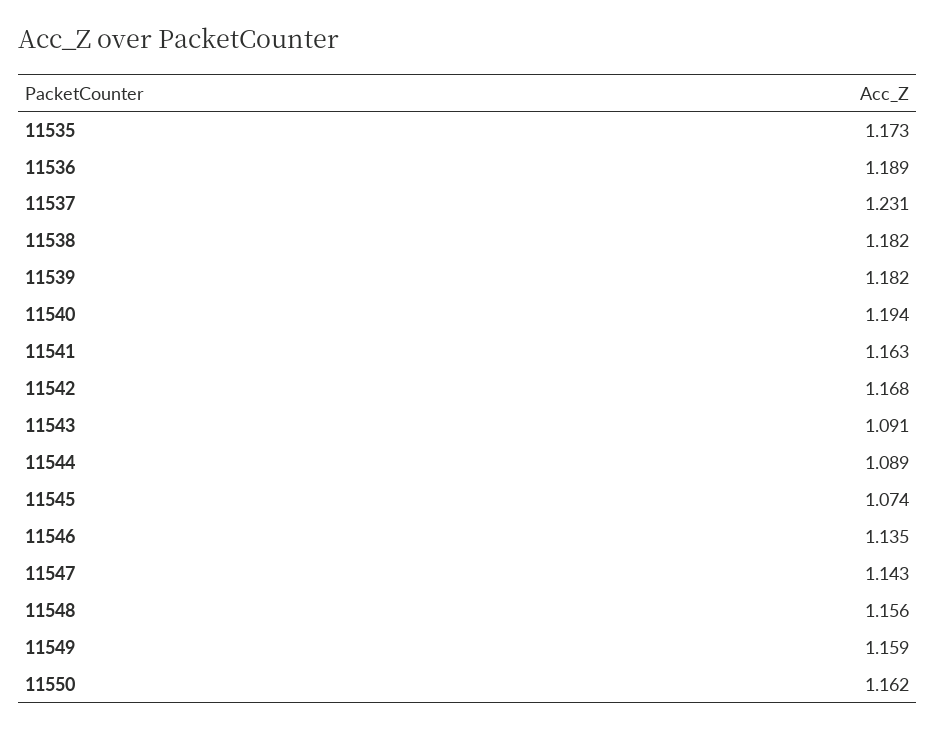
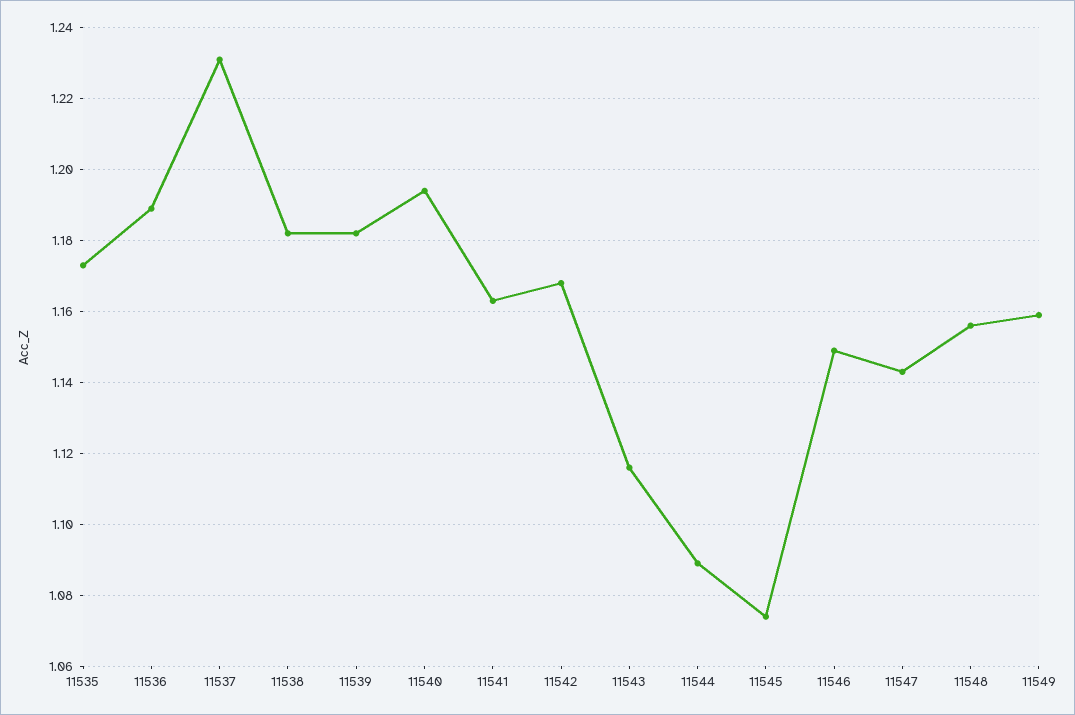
11543: 1.091 -> 1.115
11546: 1.135 -> 1.15
11550: 1.162 -> none

